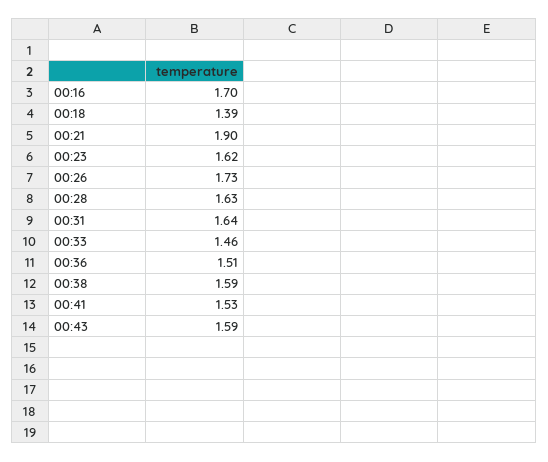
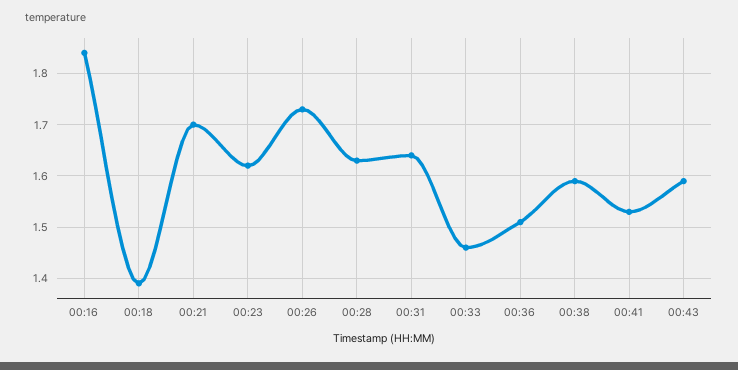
00:16: 1.7 -> 1.85
00:21: 1.9 -> 1.7

